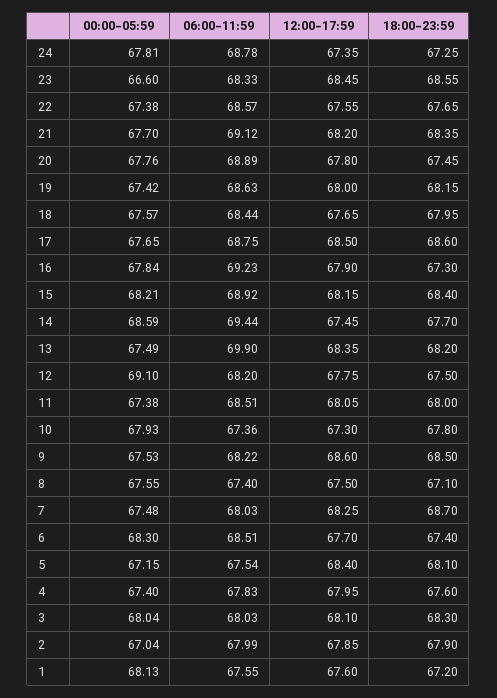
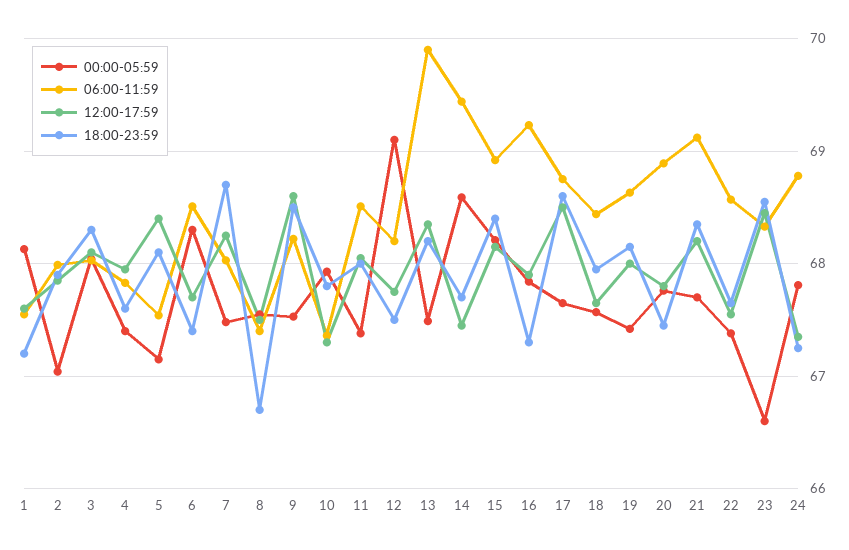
18:00-23:59, 8: 67.1 -> 66.7

